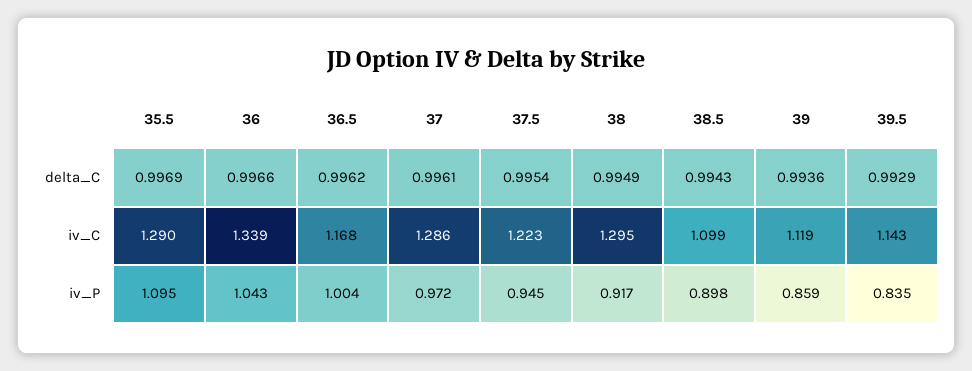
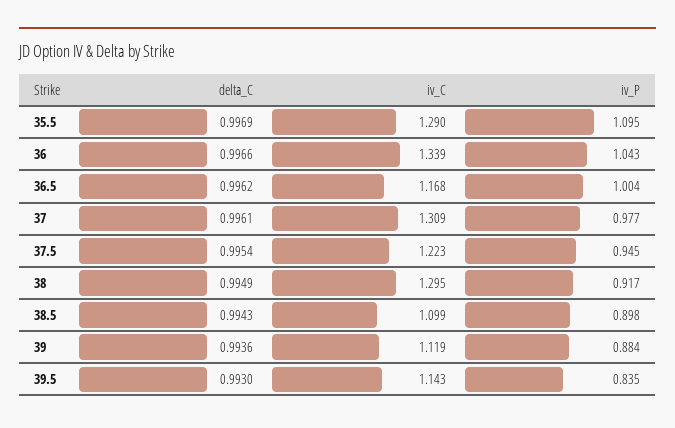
39.5, delta_C: 0.9929 -> 0.993
37, iv_C: 1.286 -> 1.309
37, iv_P: 0.972 -> 0.977
39, iv_P: 0.859 -> 0.884

